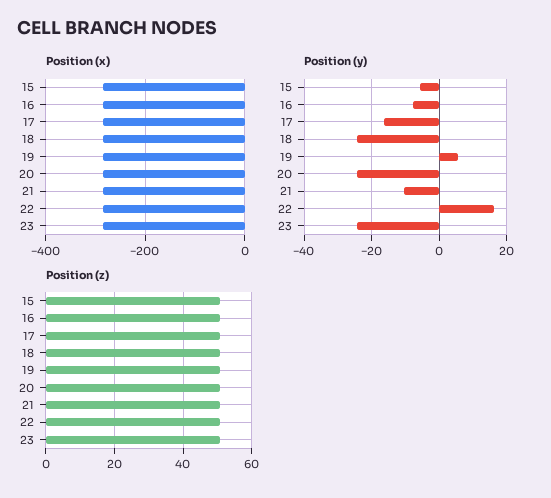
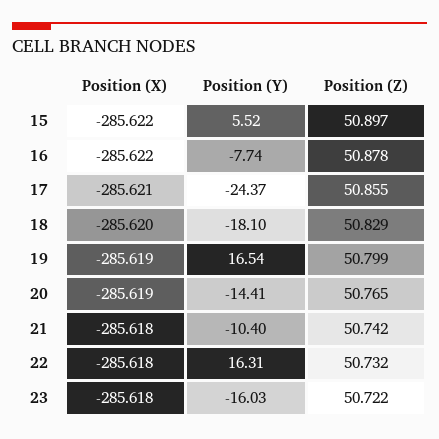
Position (y), 15: -6 -> 5.52
Position (y), 17: -16 -> -24.37
Position (y), 18: -24 -> -18.1
Position (y), 19: 6 -> 16.54
Position (y), 20: -24 -> -14.41
Position (y), 23: -24 -> -16.03

